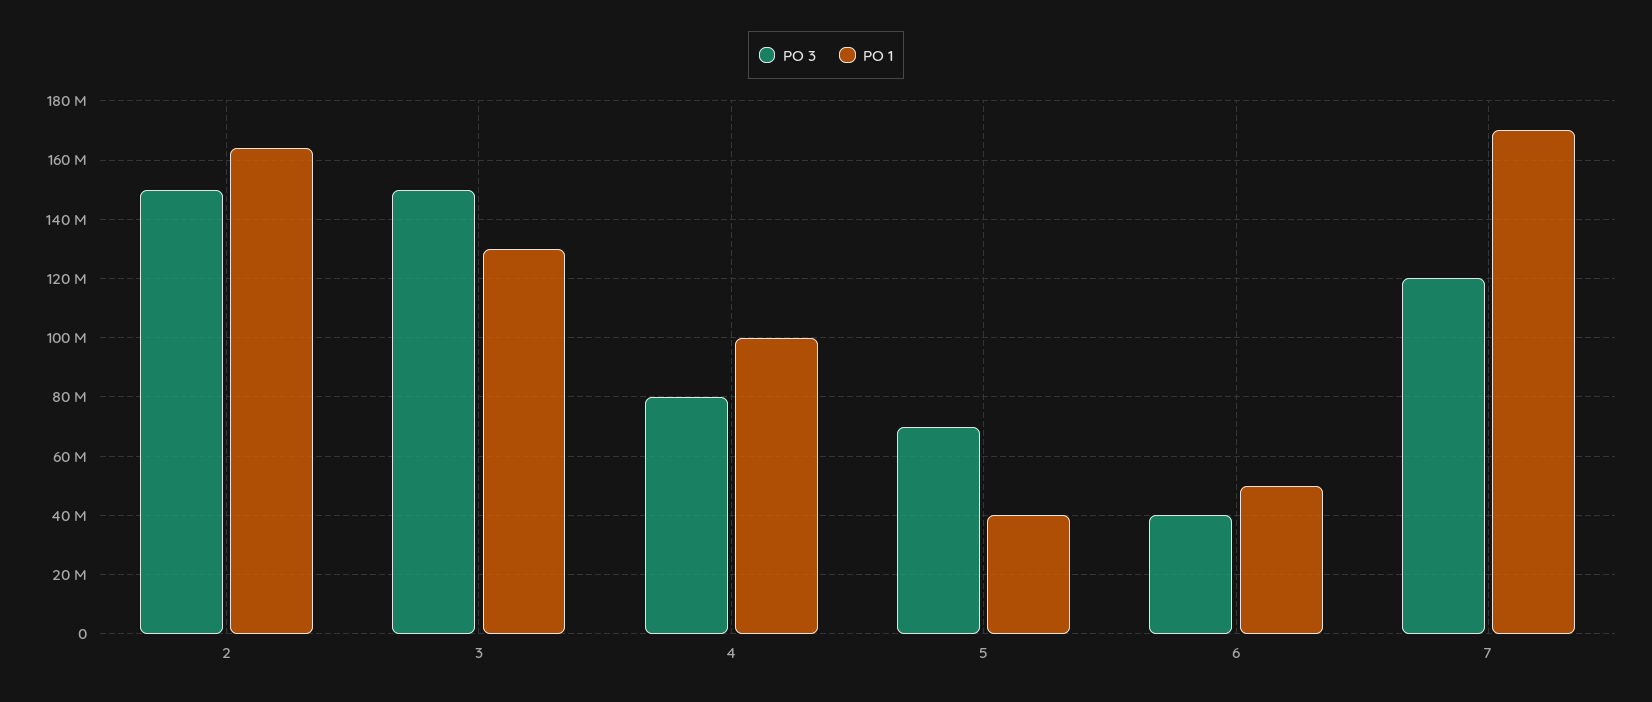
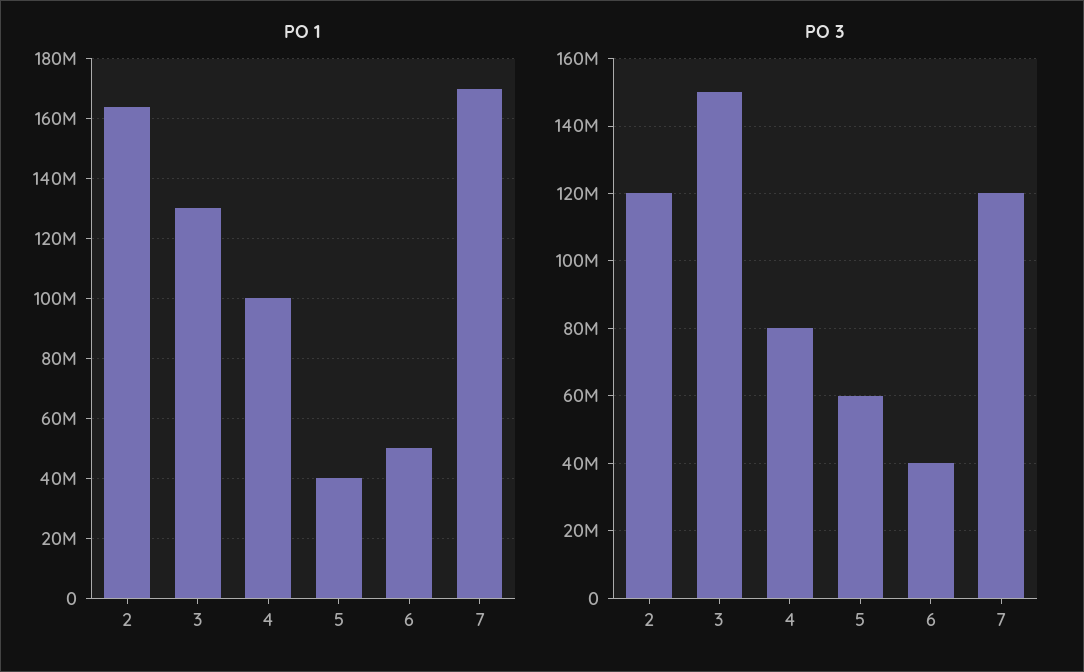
PO 3, 2: 150000000 -> 120000000
PO 3, 5: 70000000 -> 60000000

